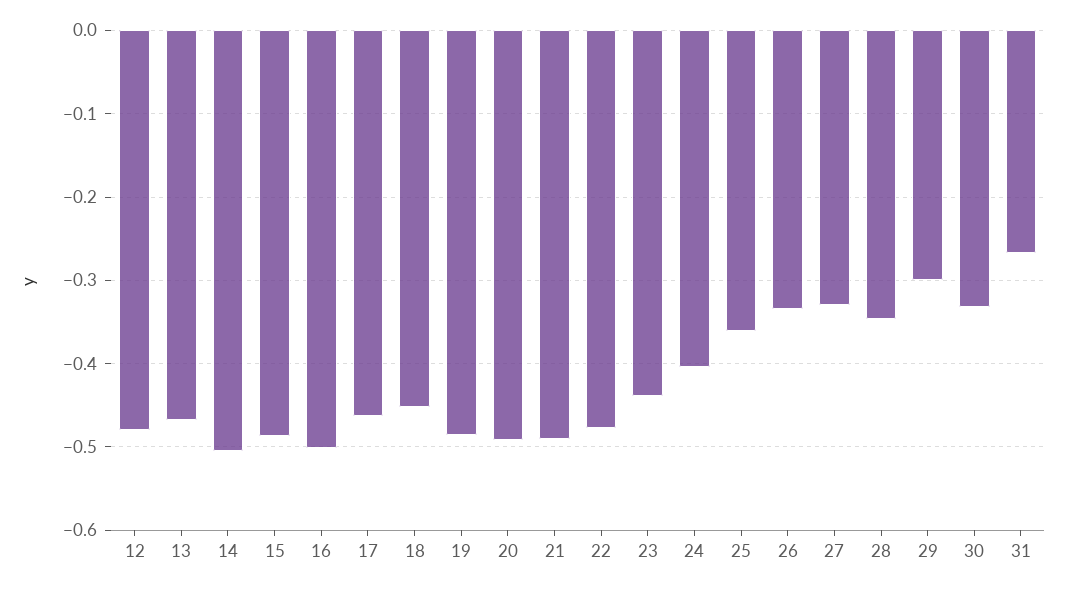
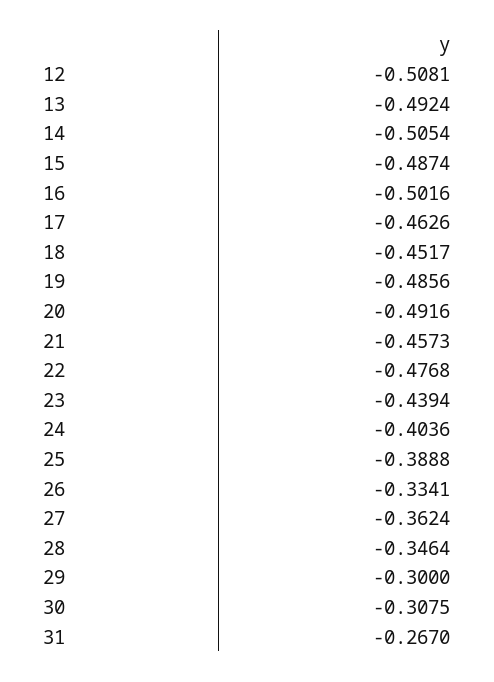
12: -0.48 -> -0.5081
13: -0.47 -> -0.4924
21: -0.49 -> -0.4573
25: -0.36 -> -0.3888
27: -0.33 -> -0.3624
30: -0.33 -> -0.3075

